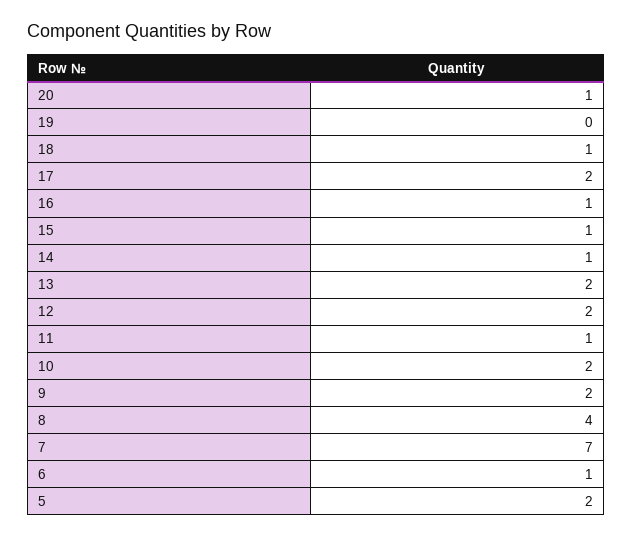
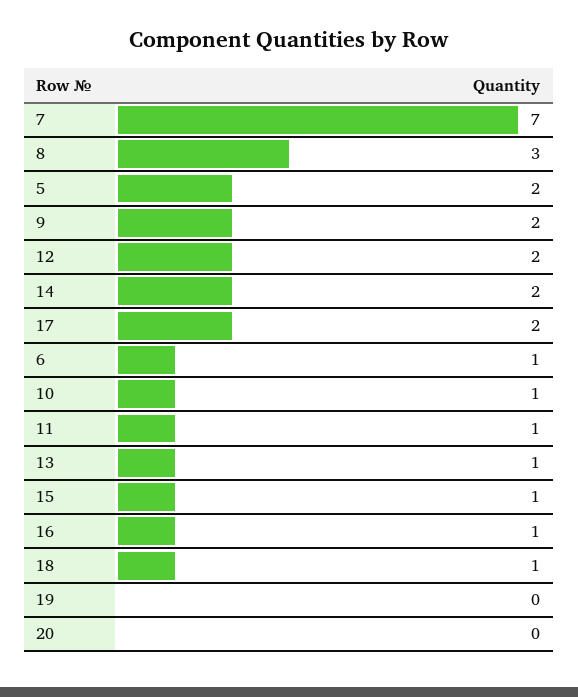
20: 1 -> 0
14: 1 -> 2
13: 2 -> 1
10: 2 -> 1
8: 4 -> 3

